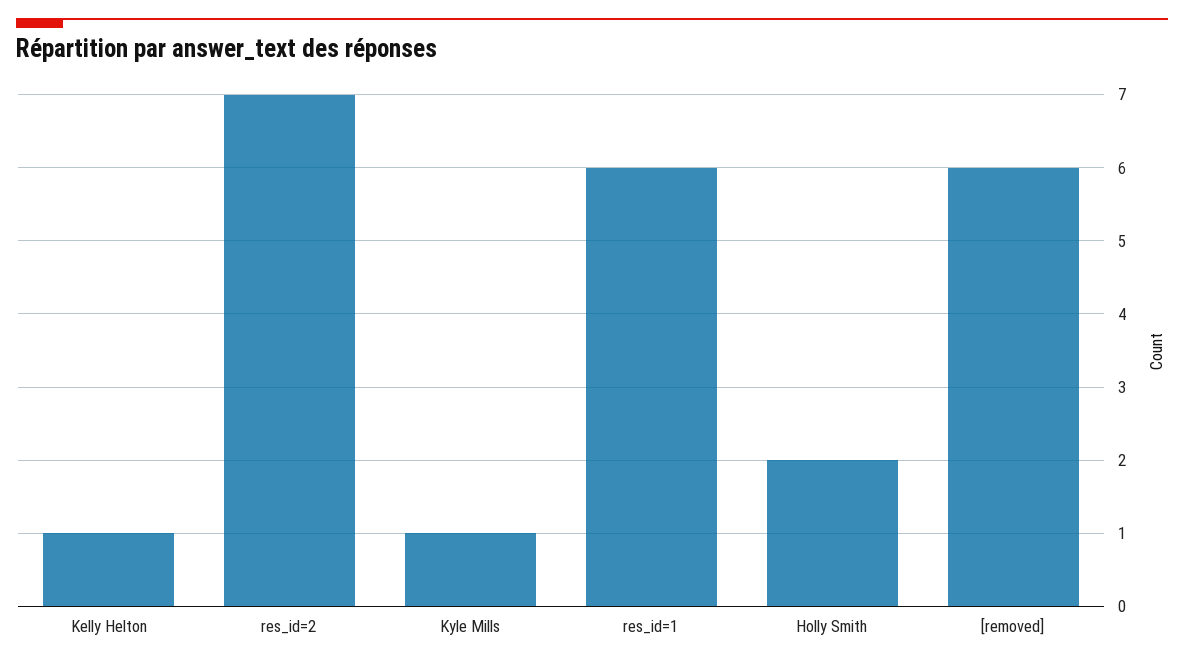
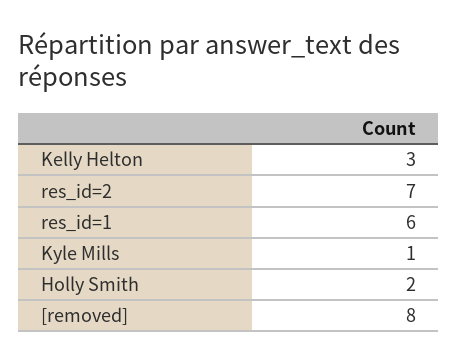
Kelly Helton: 1 -> 3
[removed]: 6 -> 8

